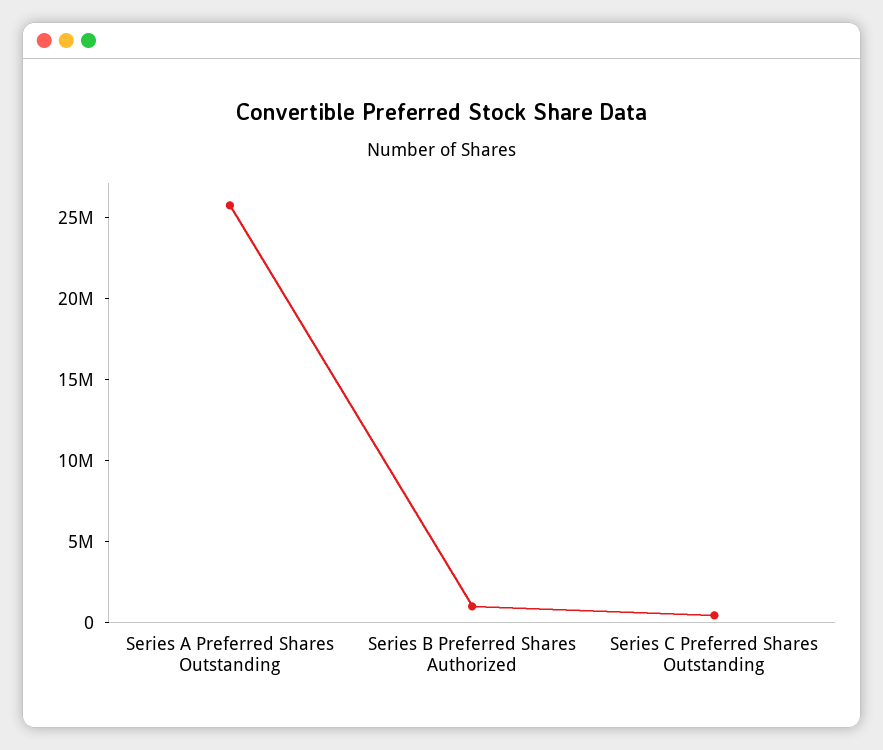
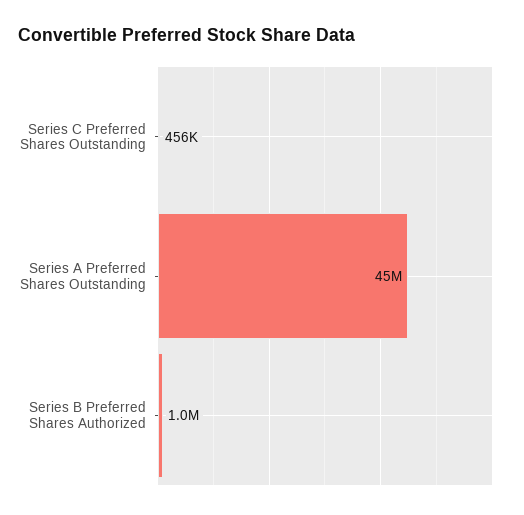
Series A Preferred Shares Outstanding: 26000000 -> 45000000

